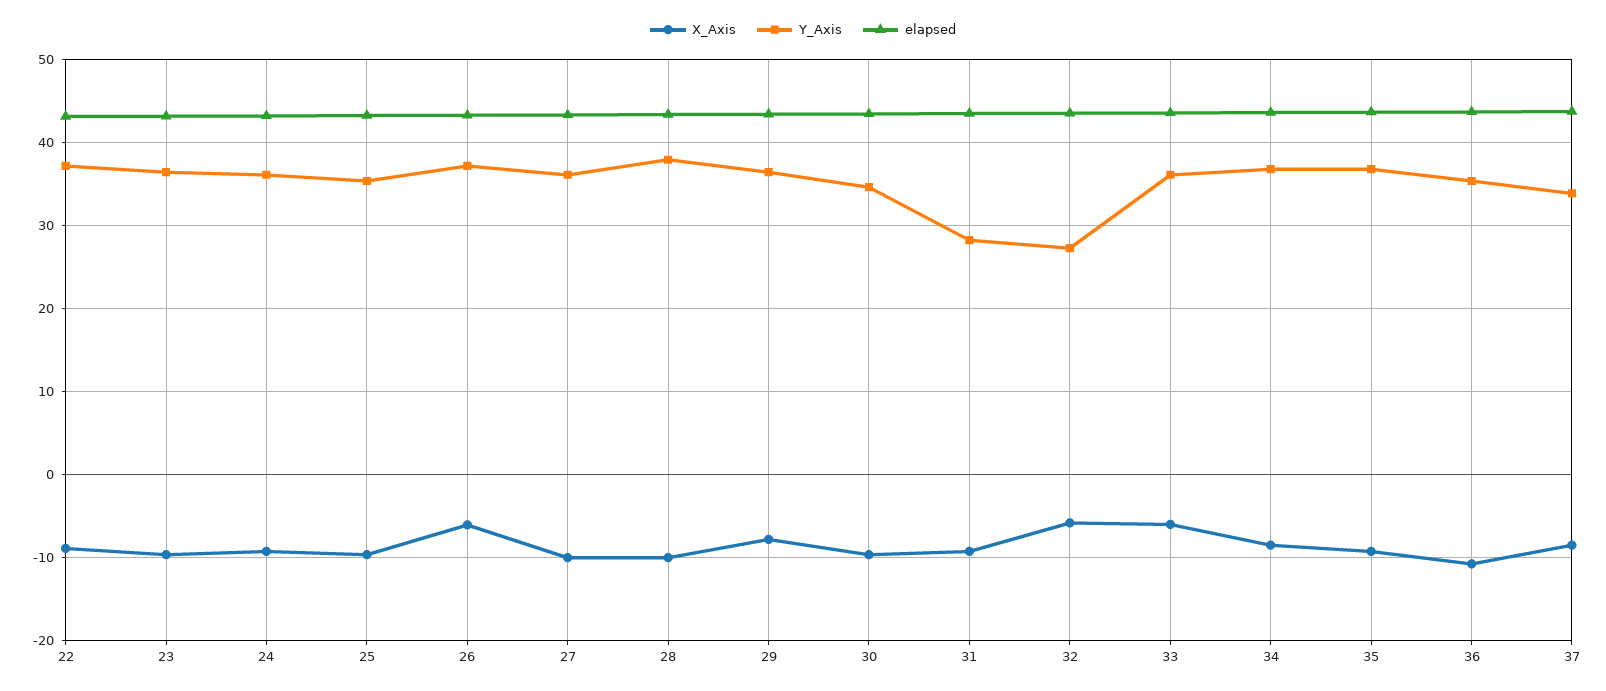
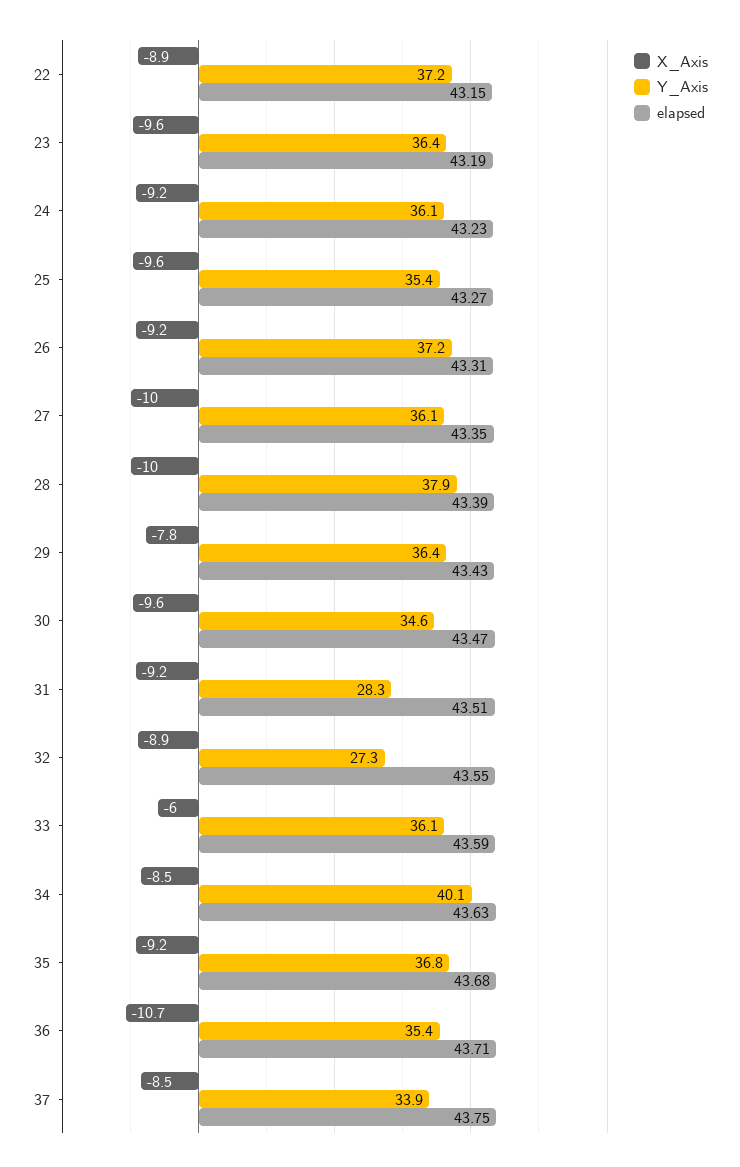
X_Axis, 26: -6 -> -9.2
X_Axis, 32: -6 -> -8.9
Y_Axis, 34: 37 -> 40.1

